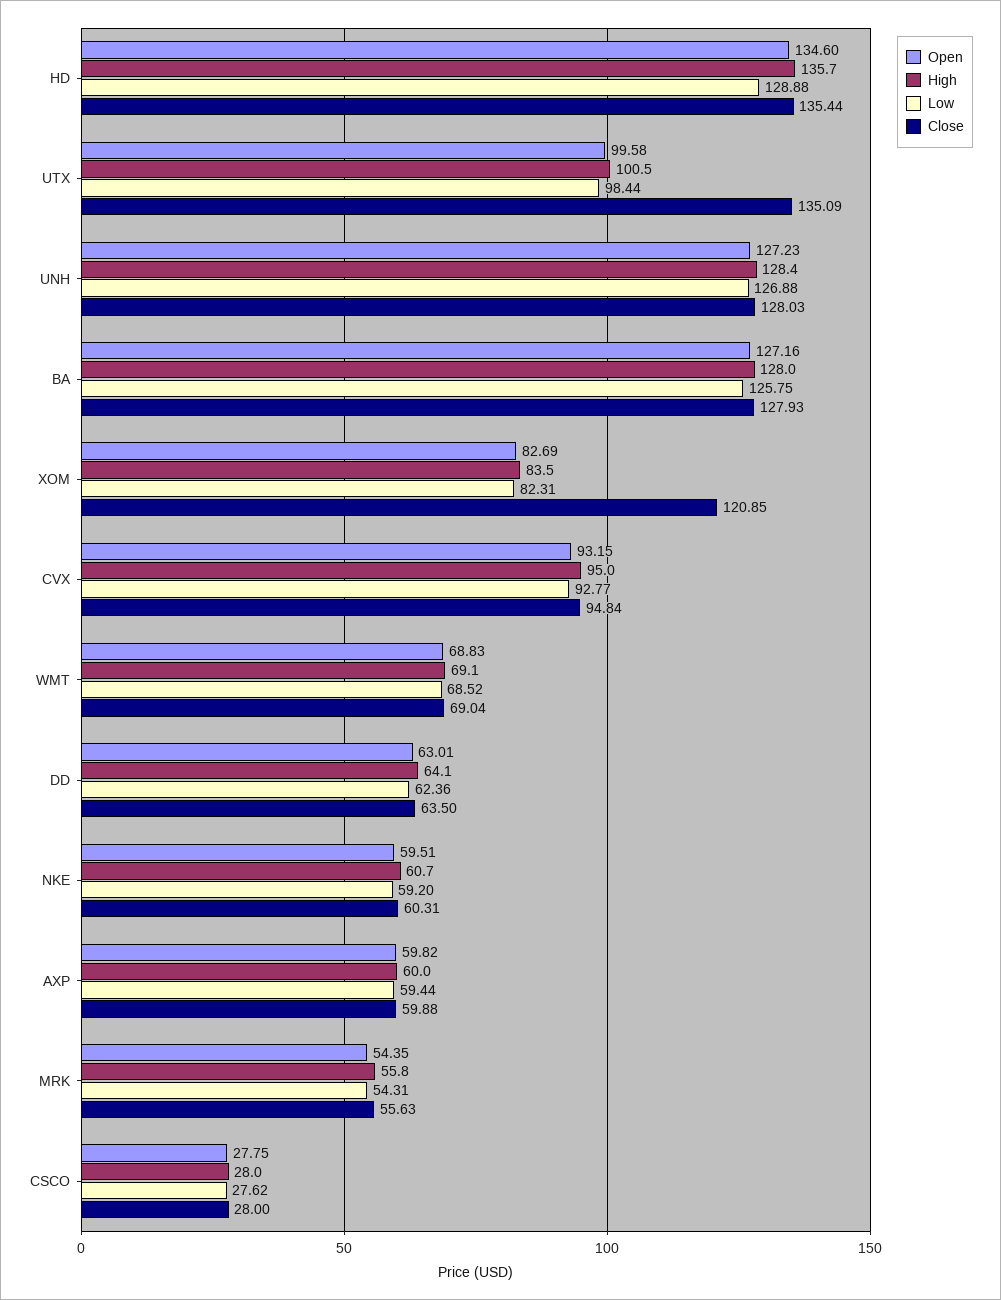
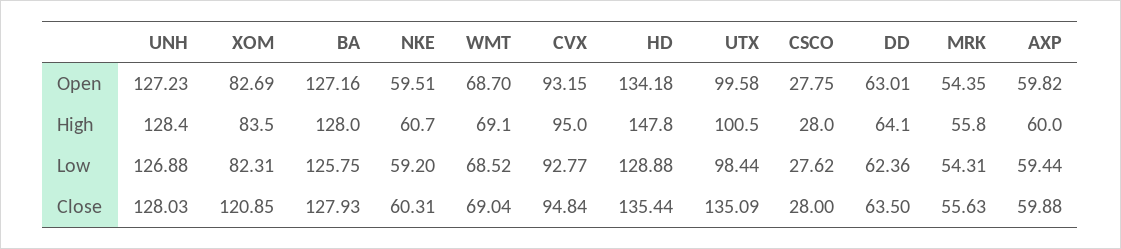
Open, HD: 134.6 -> 134.18
High, HD: 135.7 -> 147.8
Open, WMT: 68.83 -> 68.7

